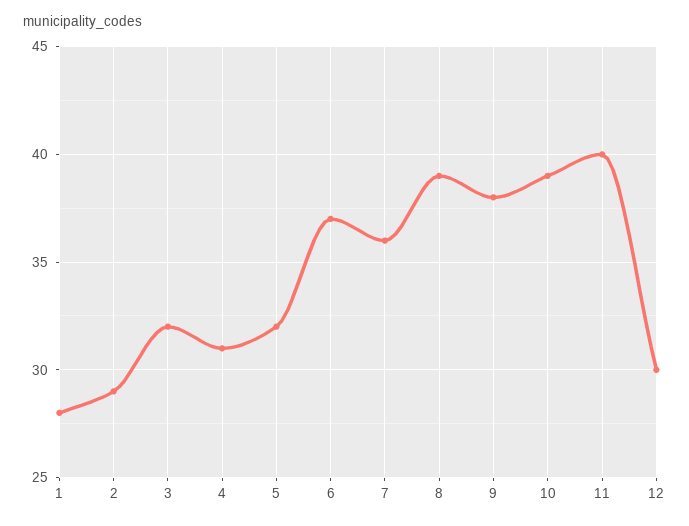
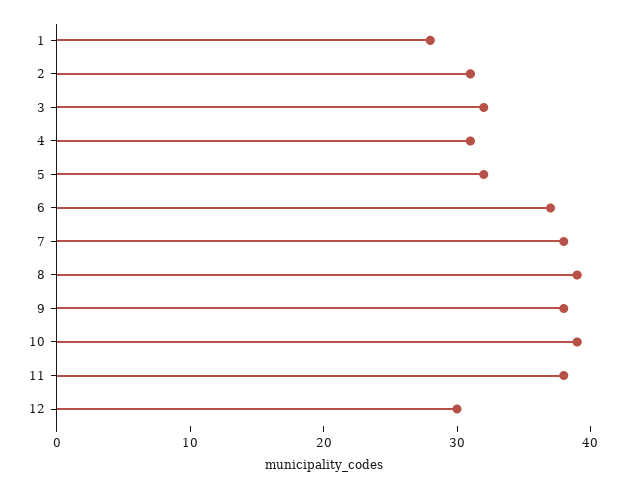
2: 29 -> 31
7: 36 -> 38
11: 40 -> 38

